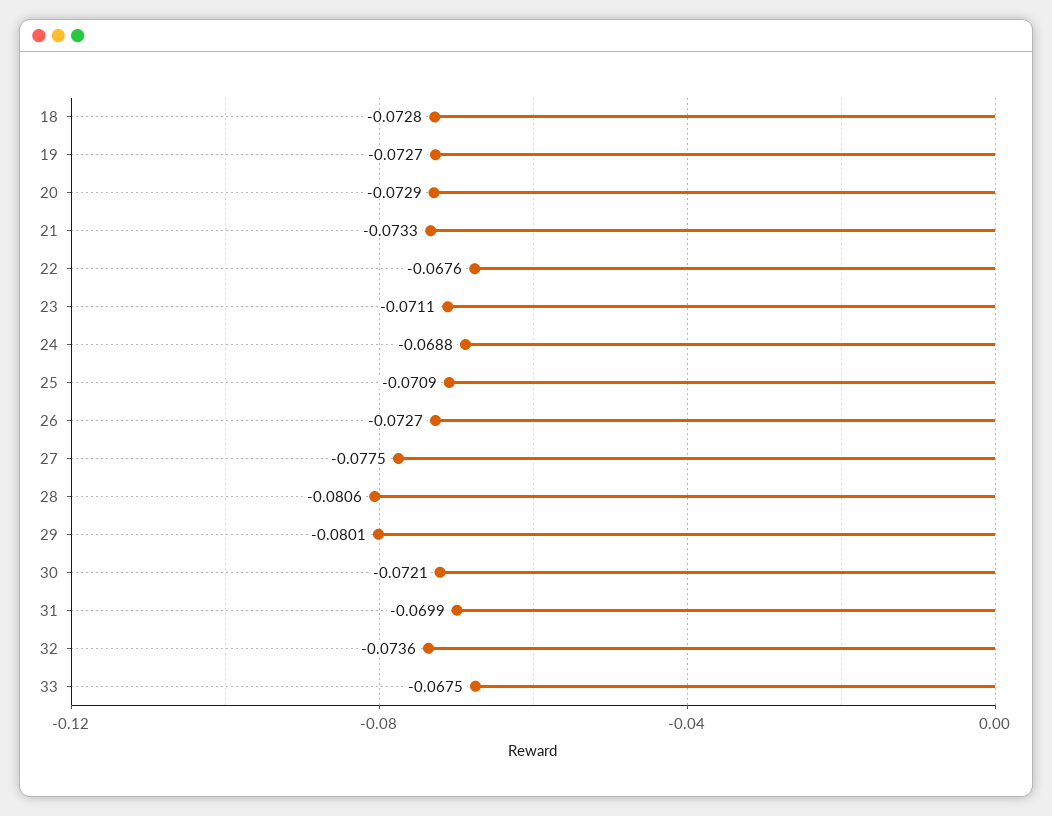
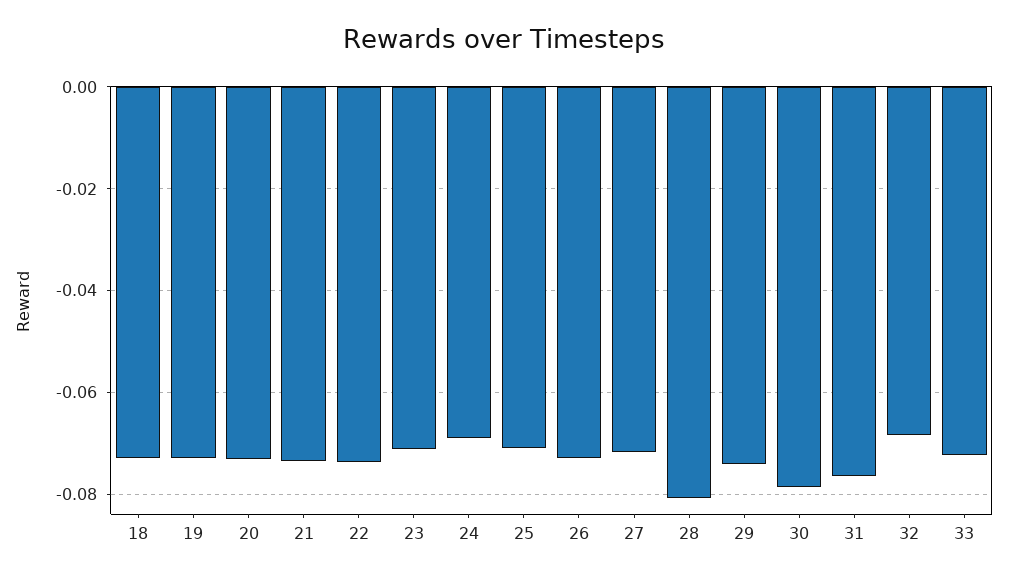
22: -0.0676 -> -0.074
27: -0.0775 -> -0.072
29: -0.0801 -> -0.074
30: -0.0721 -> -0.078
31: -0.0699 -> -0.076
32: -0.0736 -> -0.068
33: -0.0675 -> -0.072

